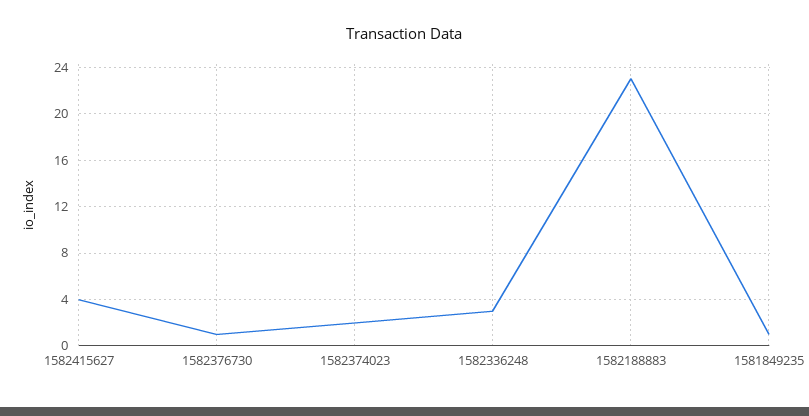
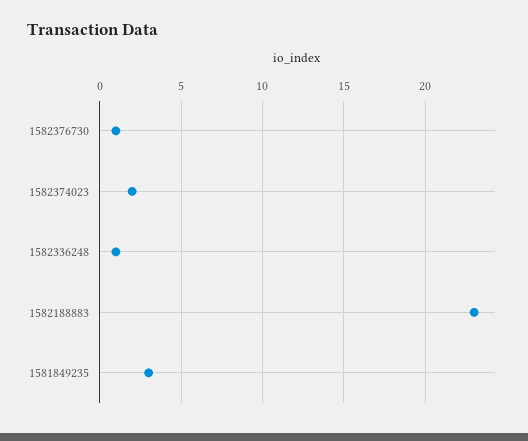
1582415627: 4 -> none
1582336248: 3 -> 1
1581849235: 1 -> 3

